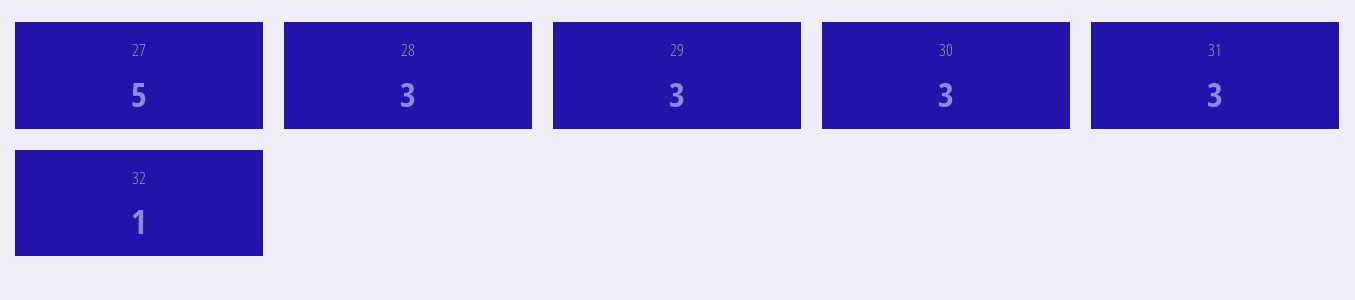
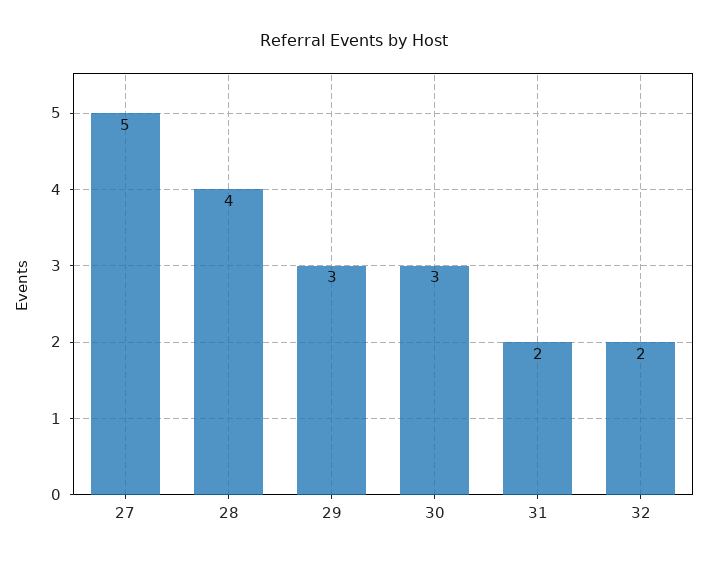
28: 3 -> 4
31: 3 -> 2
32: 1 -> 2

